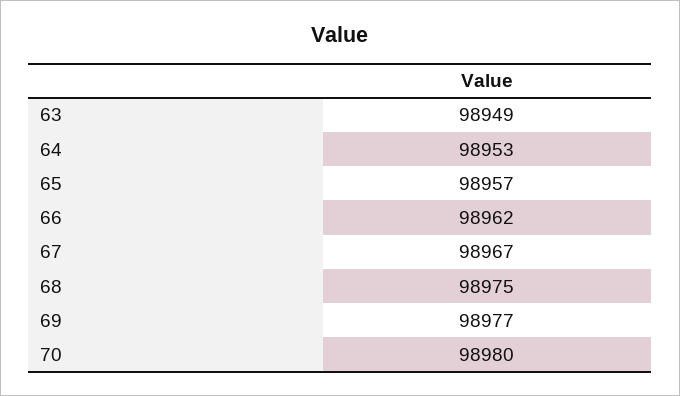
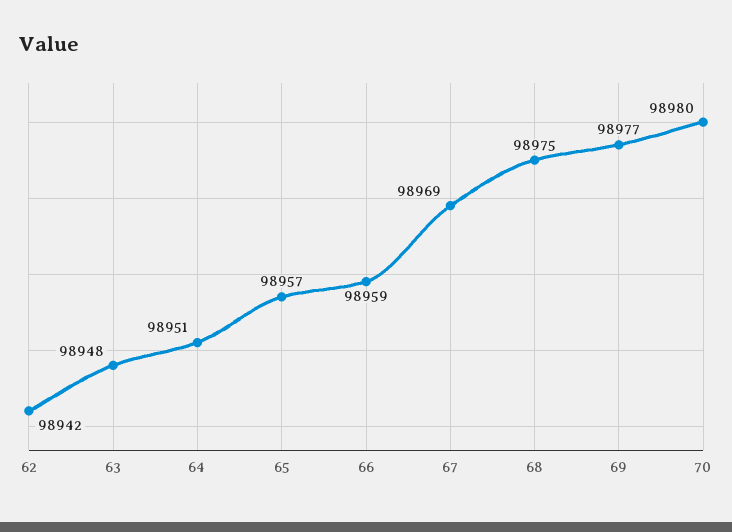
63: 98949 -> 98948
64: 98953 -> 98951
66: 98962 -> 98959
67: 98967 -> 98969
62: none -> 98942

